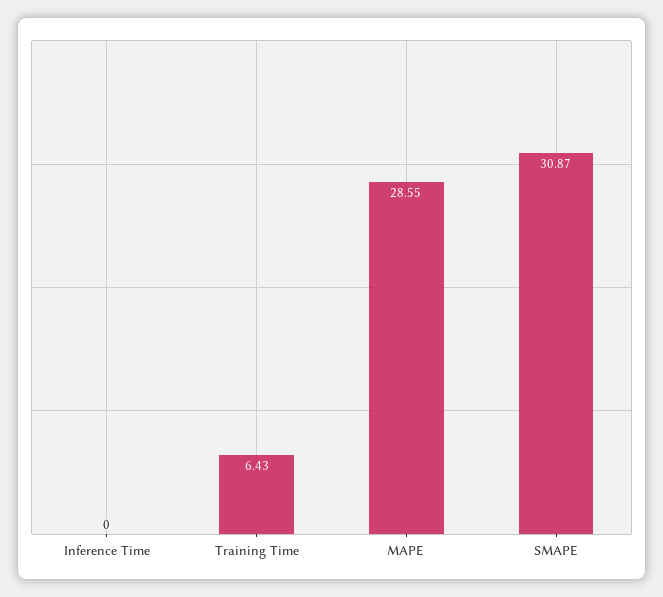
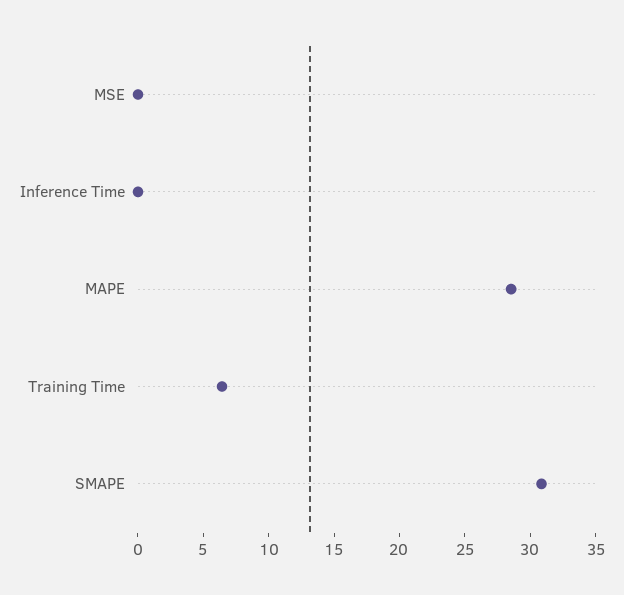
MSE: none -> 0

